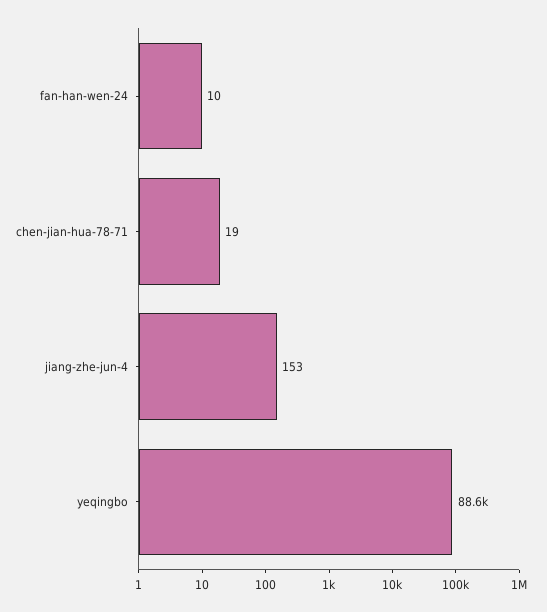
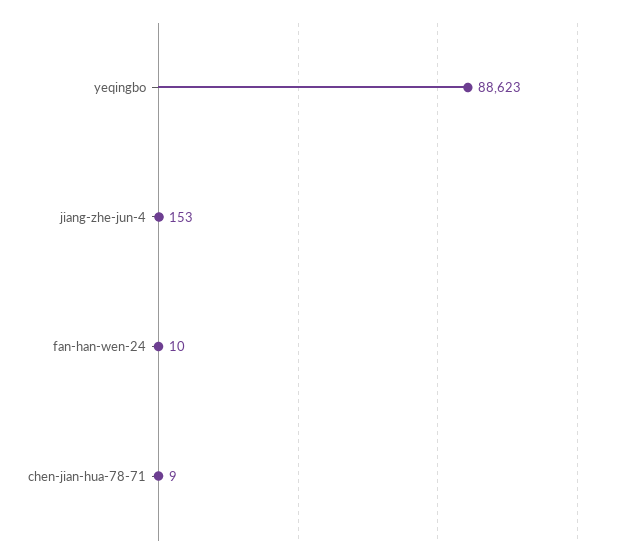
chen-jian-hua-78-71: 19 -> 9

